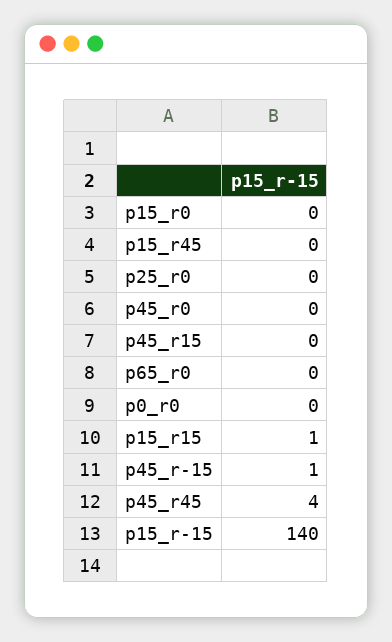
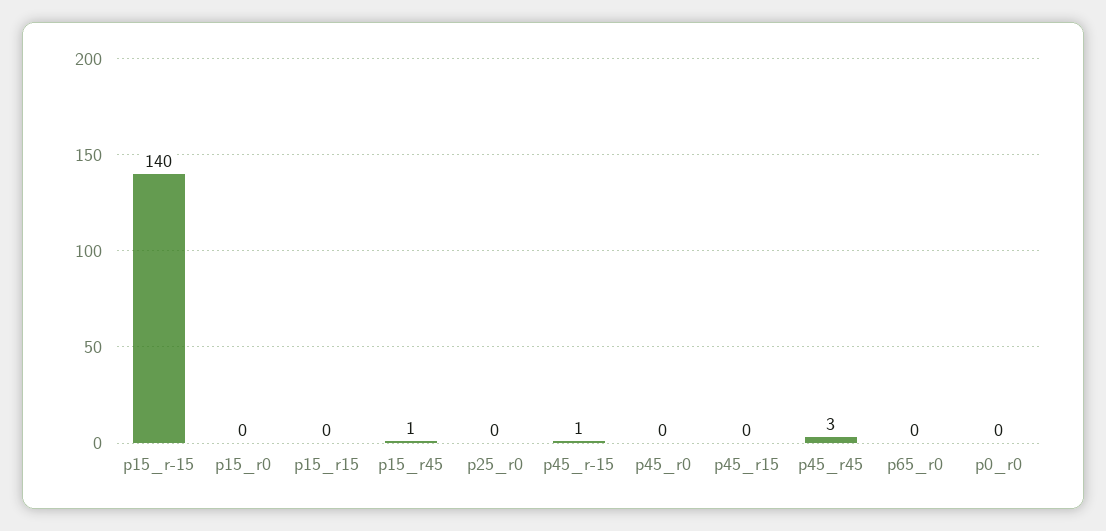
p15_r45: 0 -> 1
p15_r15: 1 -> 0
p45_r45: 4 -> 3

